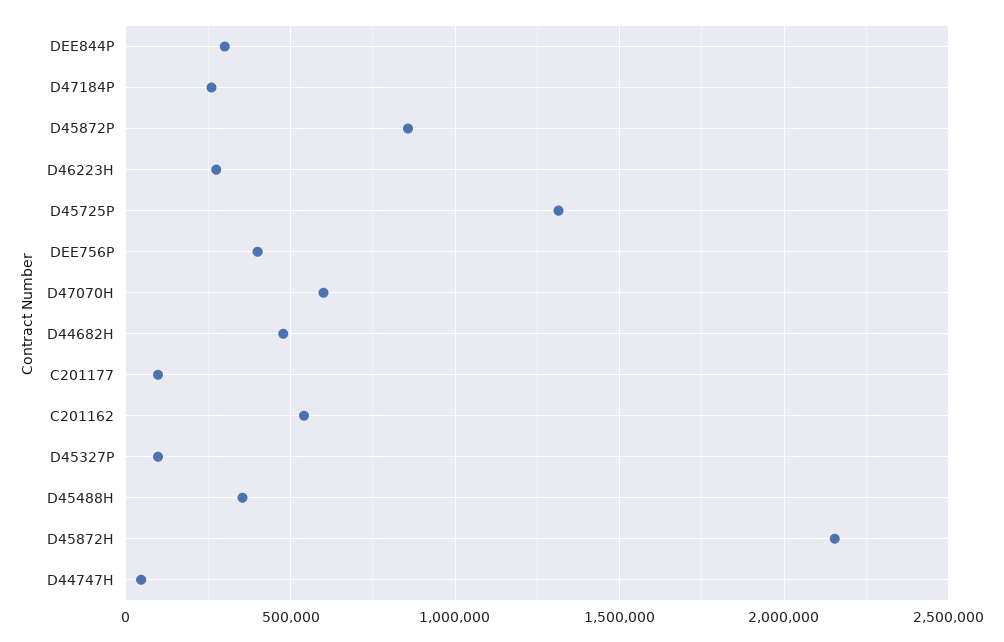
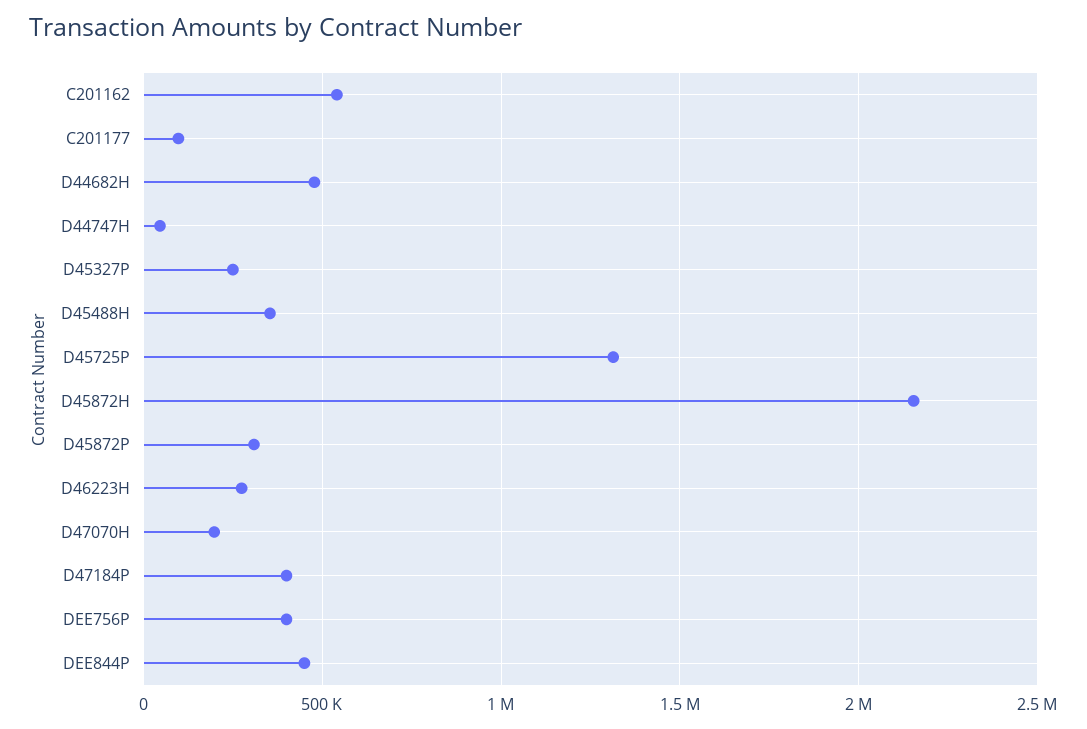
DEE844P: 300000 -> 450000
D47184P: 250000 -> 400000
D45872P: 850000 -> 300000
D47070H: 600000 -> 200000
D45327P: 100000 -> 250000

